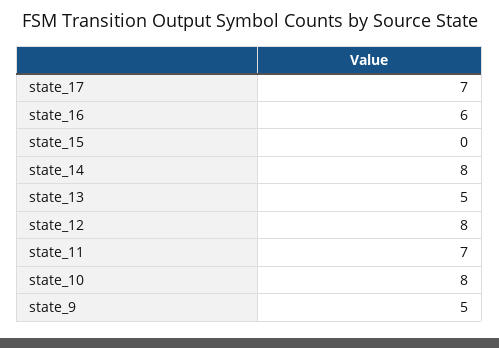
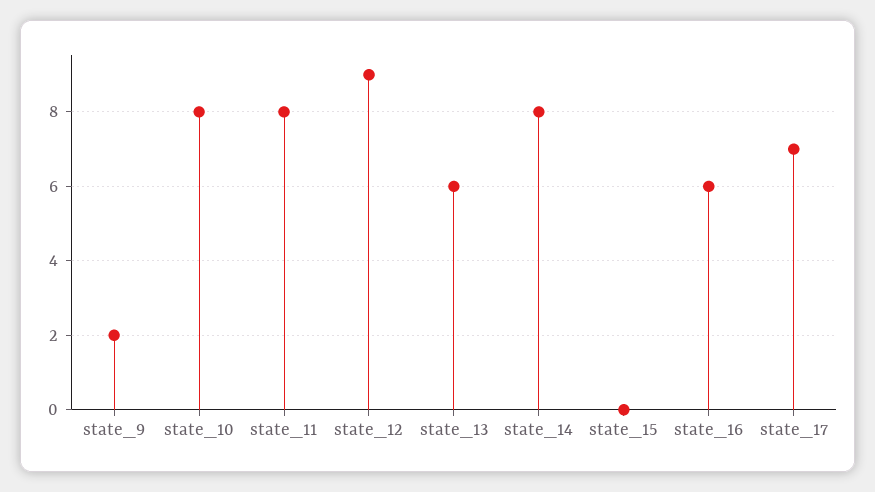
state_13: 5 -> 6
state_12: 8 -> 9
state_11: 7 -> 8
state_9: 5 -> 2

